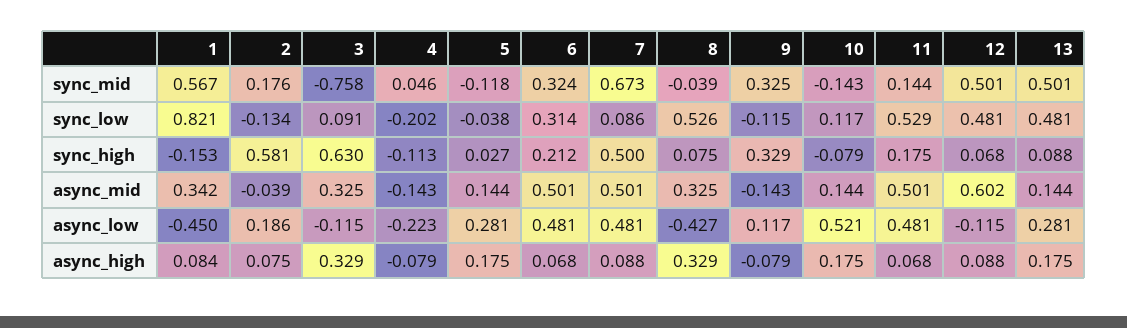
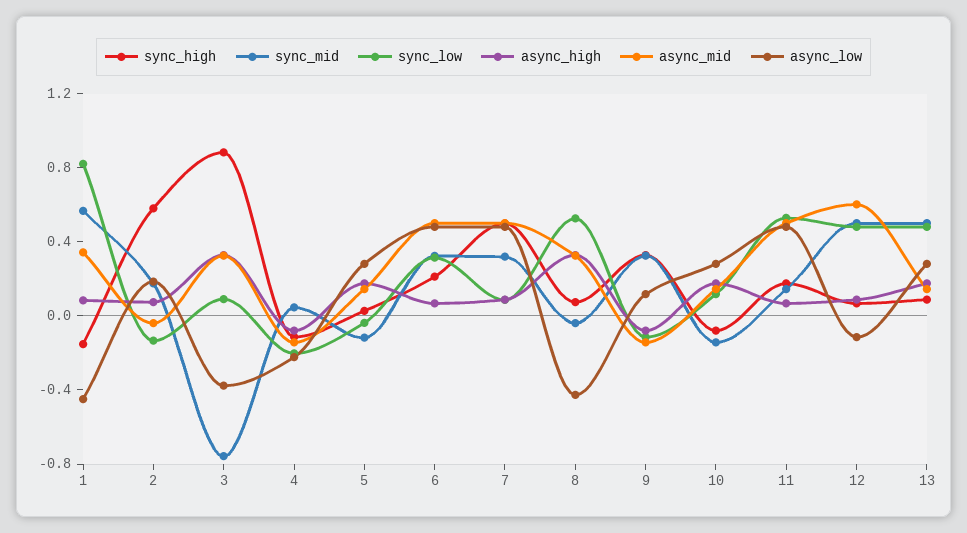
sync_mid, 7: 0.673 -> 0.3
sync_high, 3: 0.63 -> 0.9
async_low, 3: -0.115 -> -0.4
async_low, 10: 0.521 -> 0.3

